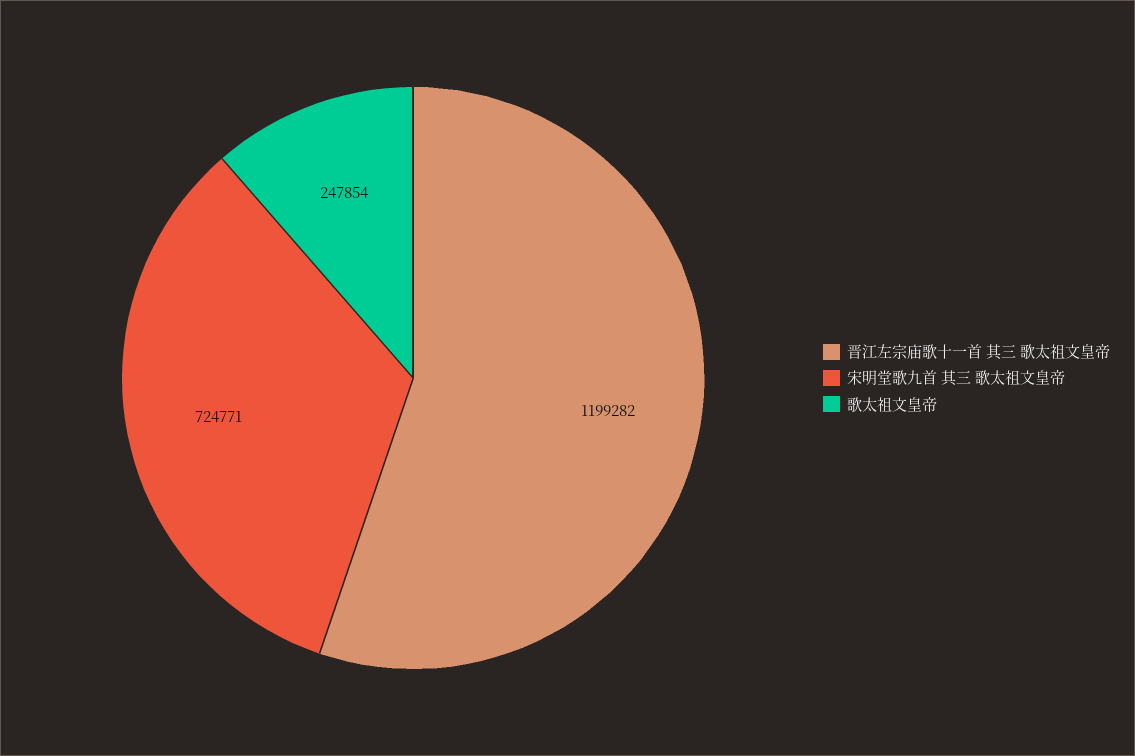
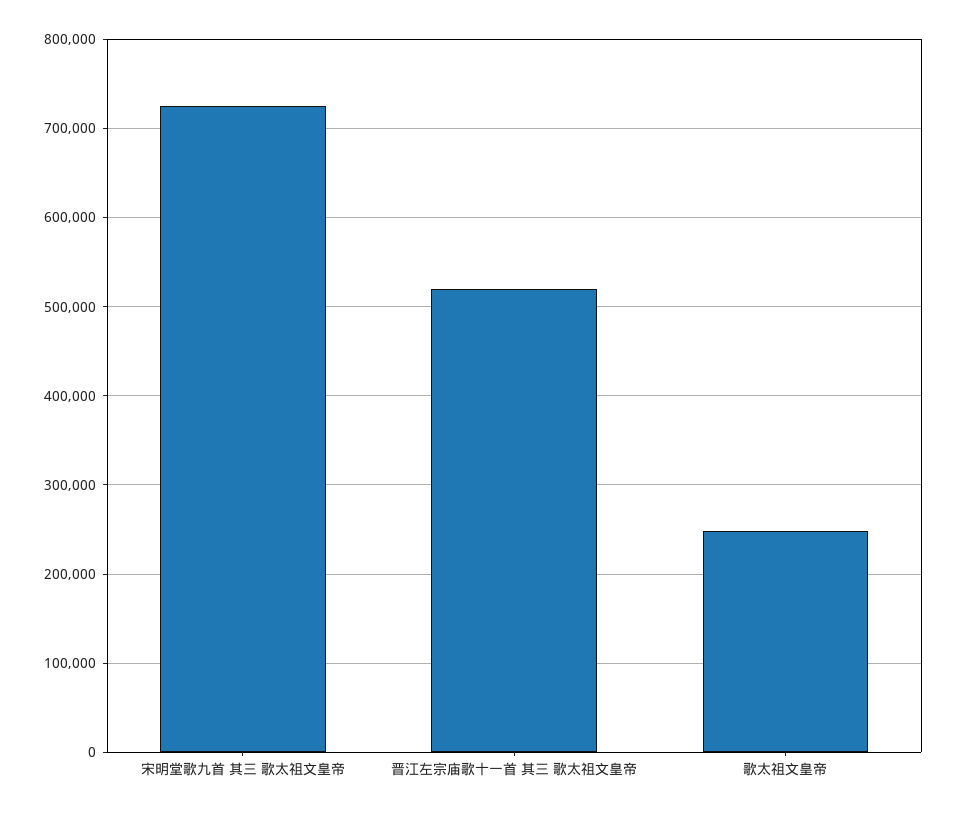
晋江左宗庙歌十一首 其三 歌太祖文皇帝: 1199282 -> 520000

